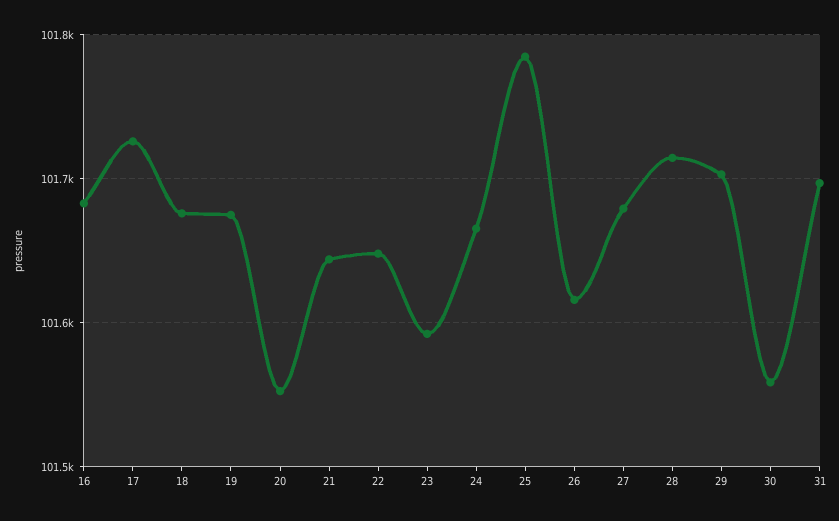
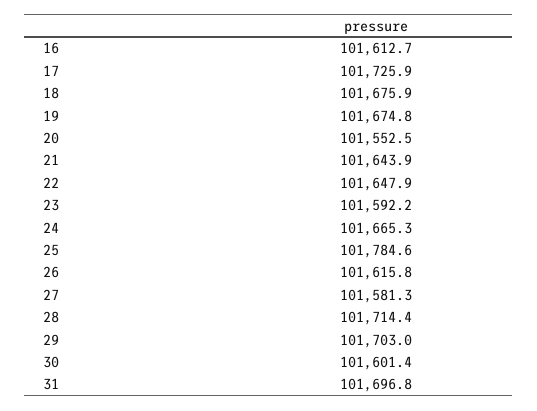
16: 101680 -> 101612.7
27: 101680 -> 101581.3
30: 101560 -> 101601.4

